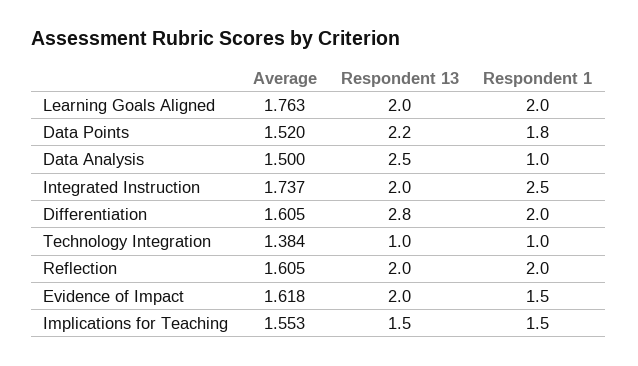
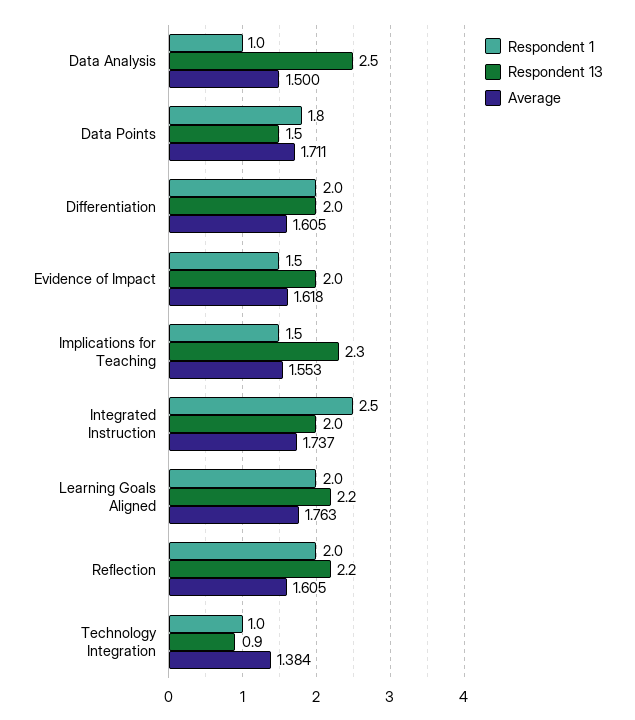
Respondent 13, Learning Goals Aligned: 2 -> 2.2
Average, Data Points: 1.52 -> 1.711
Respondent 13, Data Points: 2.2 -> 1.5
Respondent 13, Differentiation: 2.8 -> 2
Respondent 13, Technology Integration: 1 -> 0.9
Respondent 13, Reflection: 2 -> 2.2
Respondent 13, Implications for Teaching: 1.5 -> 2.3

